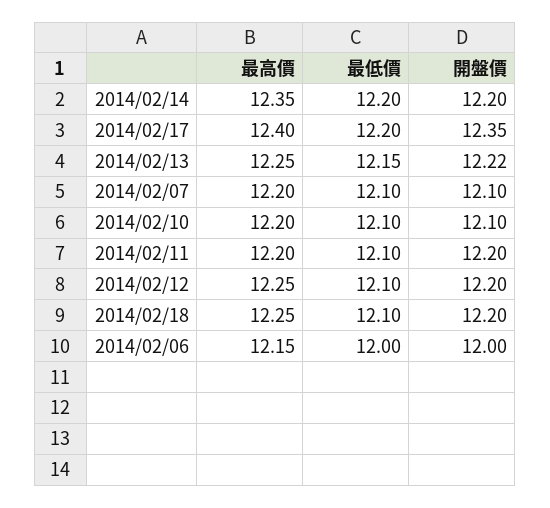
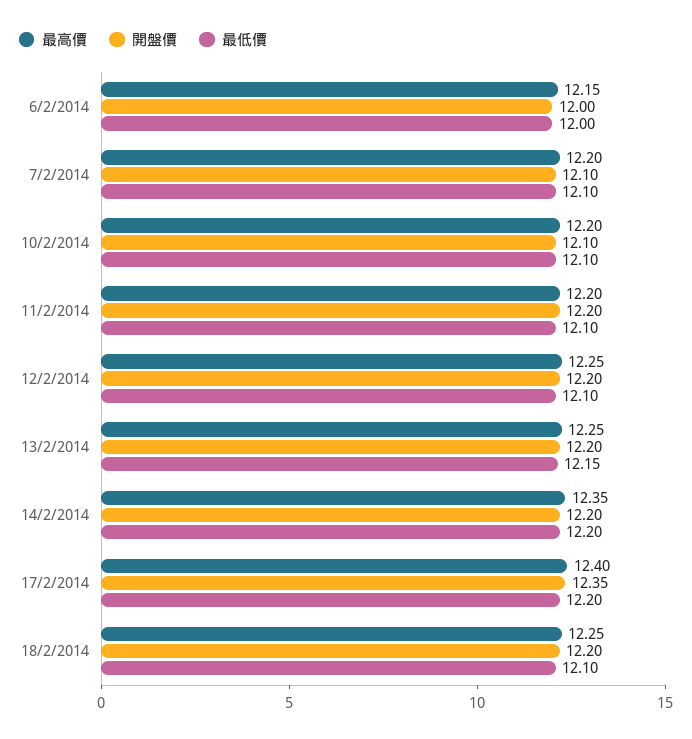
開盤價, 2014/02/13: 12.22 -> 12.2

